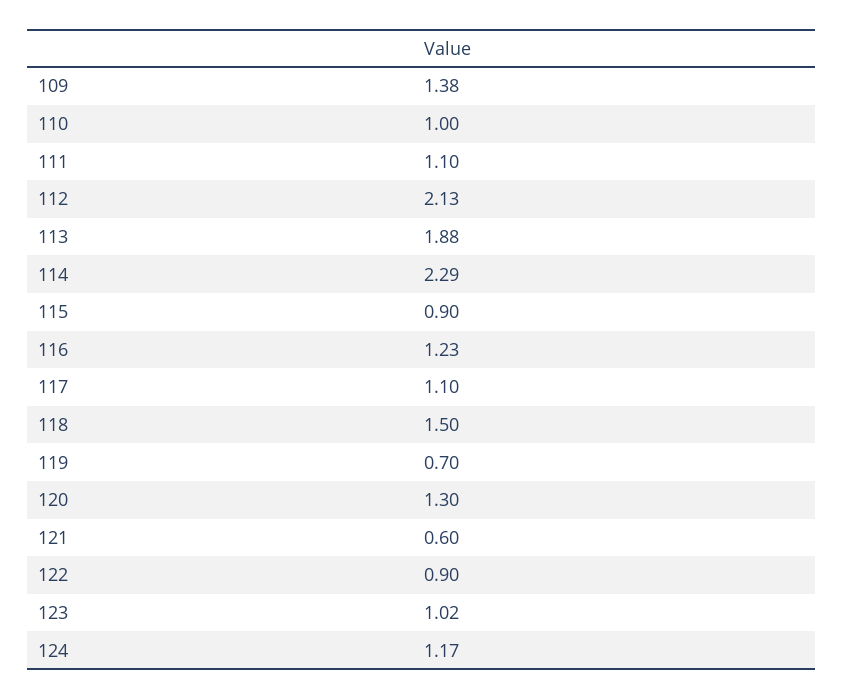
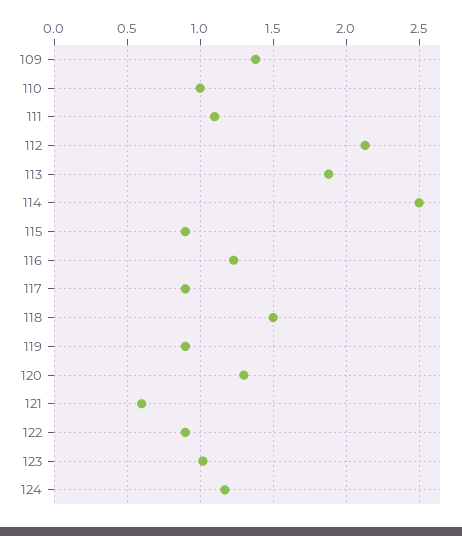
114: 2.29 -> 2.5
117: 1.1 -> 0.9
119: 0.7 -> 0.9

